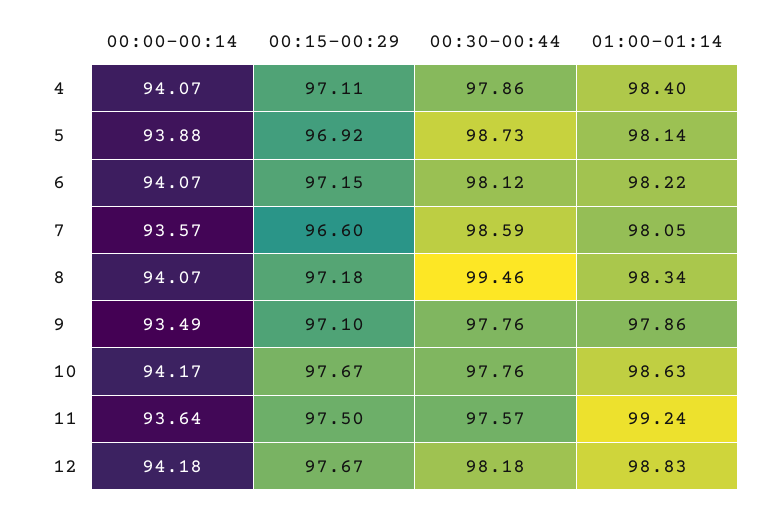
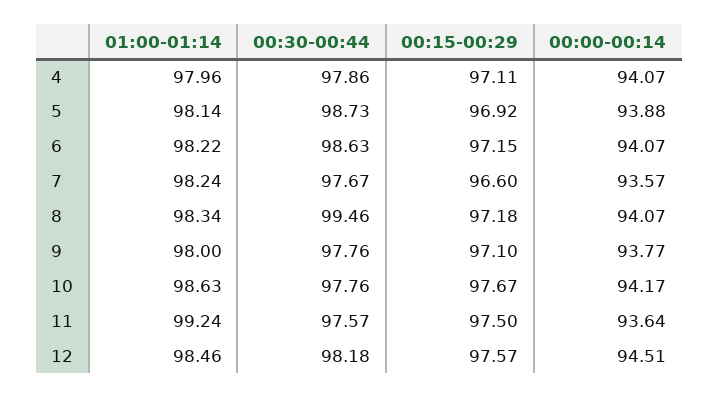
01:00-01:14, 4: 98.4 -> 97.96
00:30-00:44, 6: 98.12 -> 98.63
00:30-00:44, 7: 98.59 -> 97.67
01:00-01:14, 7: 98.05 -> 98.24
00:00-00:14, 9: 93.49 -> 93.77
01:00-01:14, 9: 97.86 -> 98
00:00-00:14, 12: 94.18 -> 94.51
00:15-00:29, 12: 97.67 -> 97.57
01:00-01:14, 12: 98.83 -> 98.46

